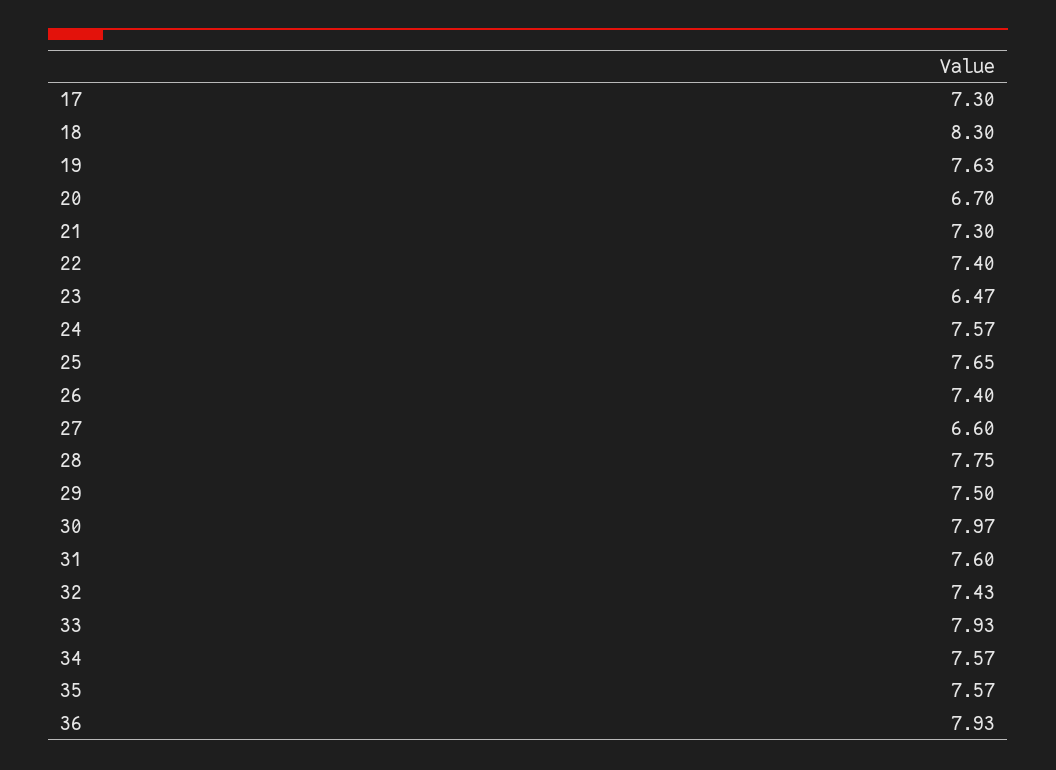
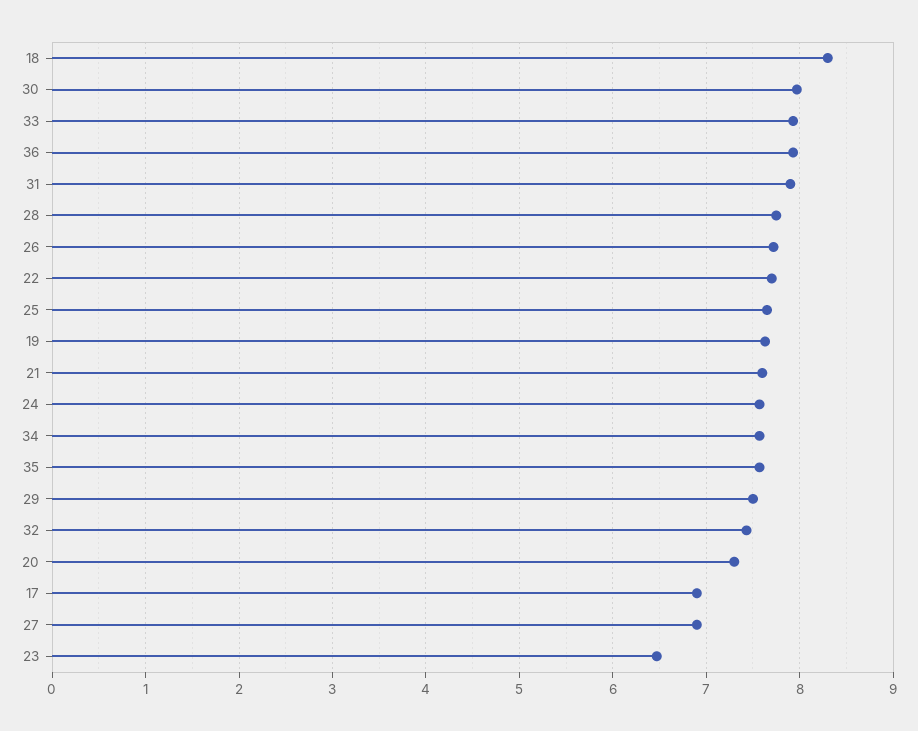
17: 7.3 -> 6.9
20: 6.7 -> 7.3
21: 7.3 -> 7.6
22: 7.4 -> 7.7
26: 7.4 -> 7.7
27: 6.6 -> 6.9
31: 7.6 -> 7.9

